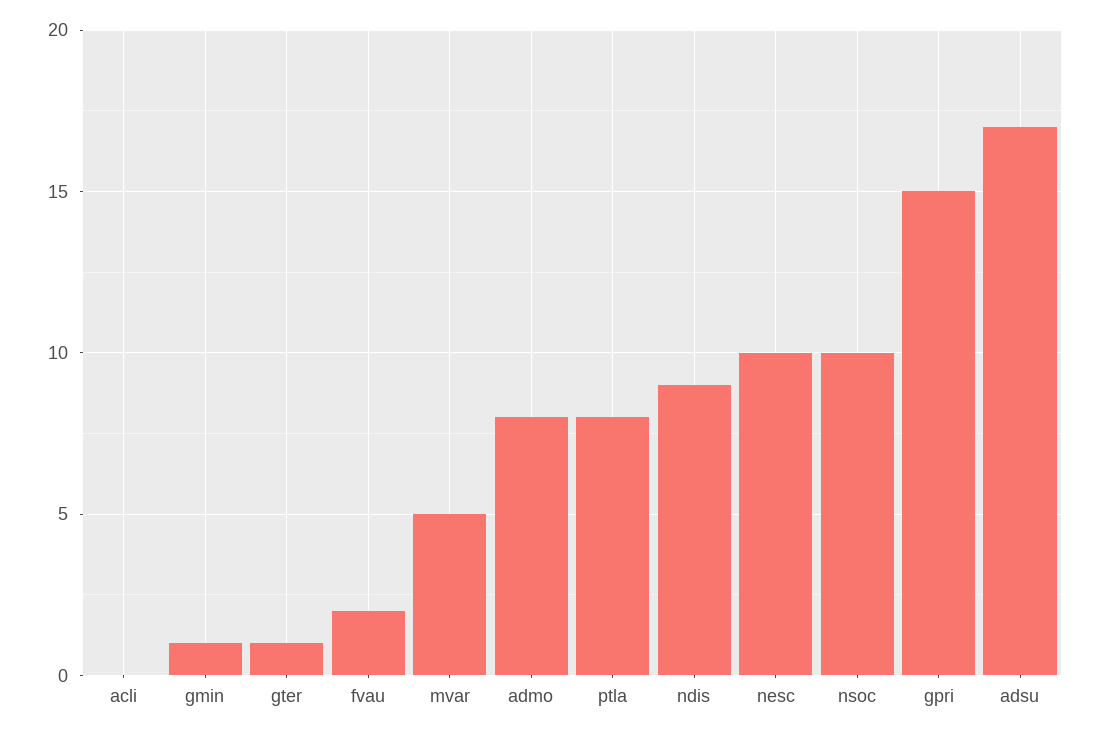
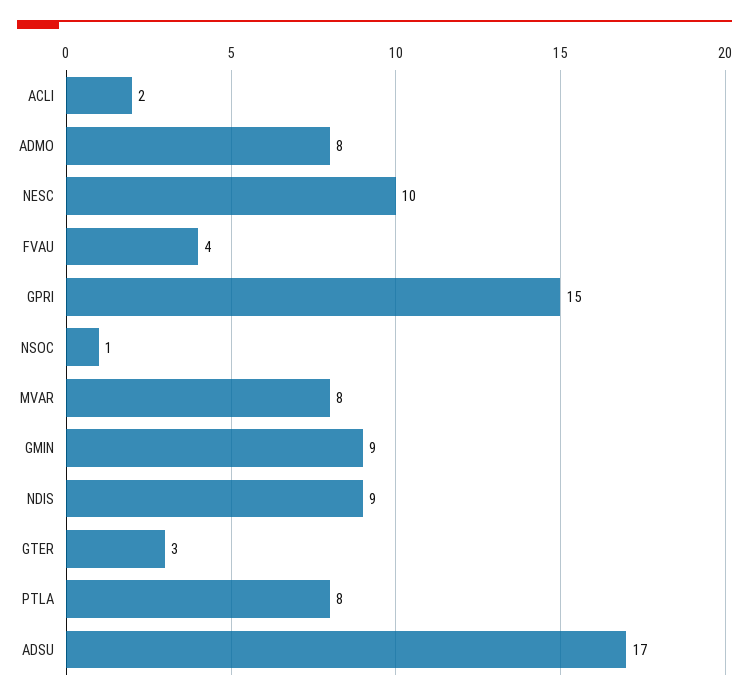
acli: 0 -> 2
gmin: 1 -> 9
gter: 1 -> 3
fvau: 2 -> 4
mvar: 5 -> 8
nsoc: 10 -> 1

